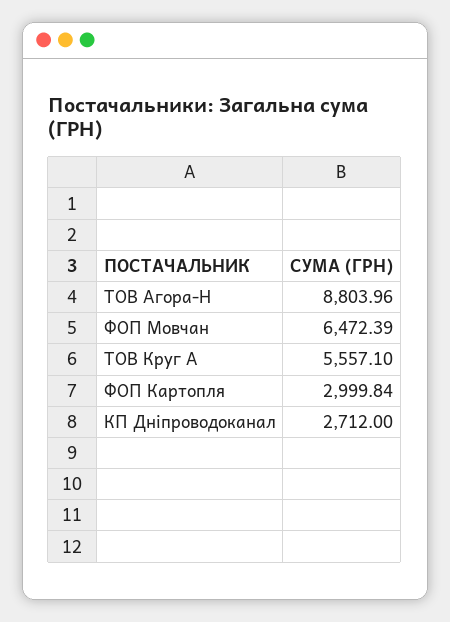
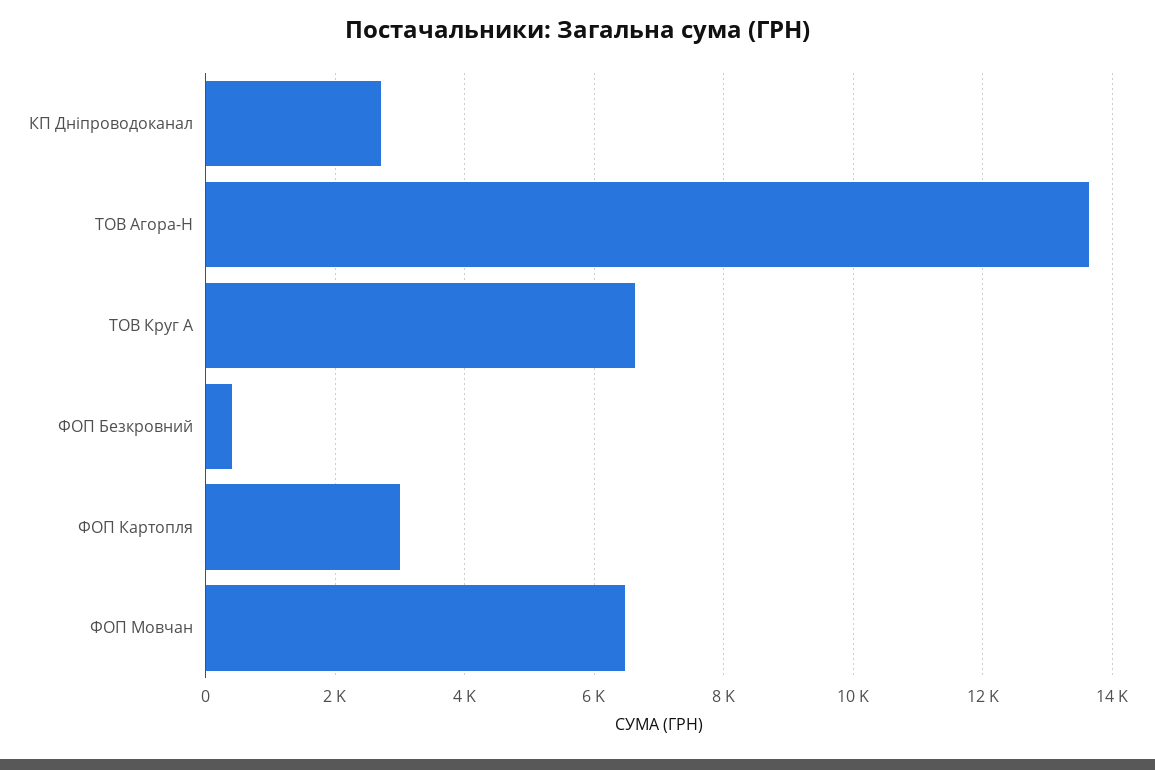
ТОВ Агора-Н: 8803.96 -> 13600
ТОВ Круг А: 5557.1 -> 6600
ФОП Безкровний: none -> 400

